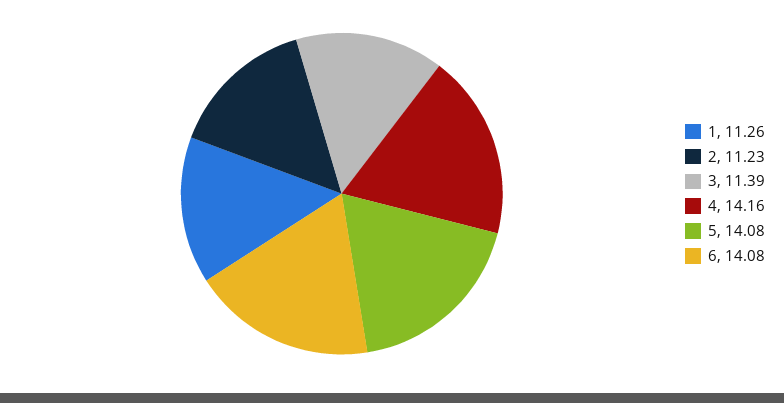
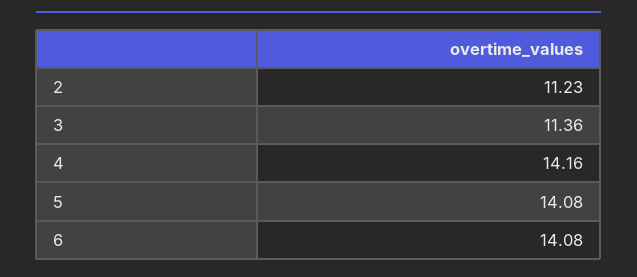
1: 11.26 -> none
3: 11.39 -> 11.36

